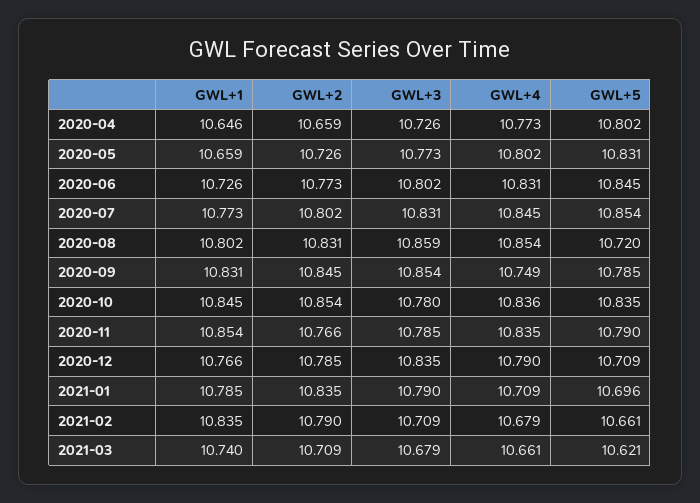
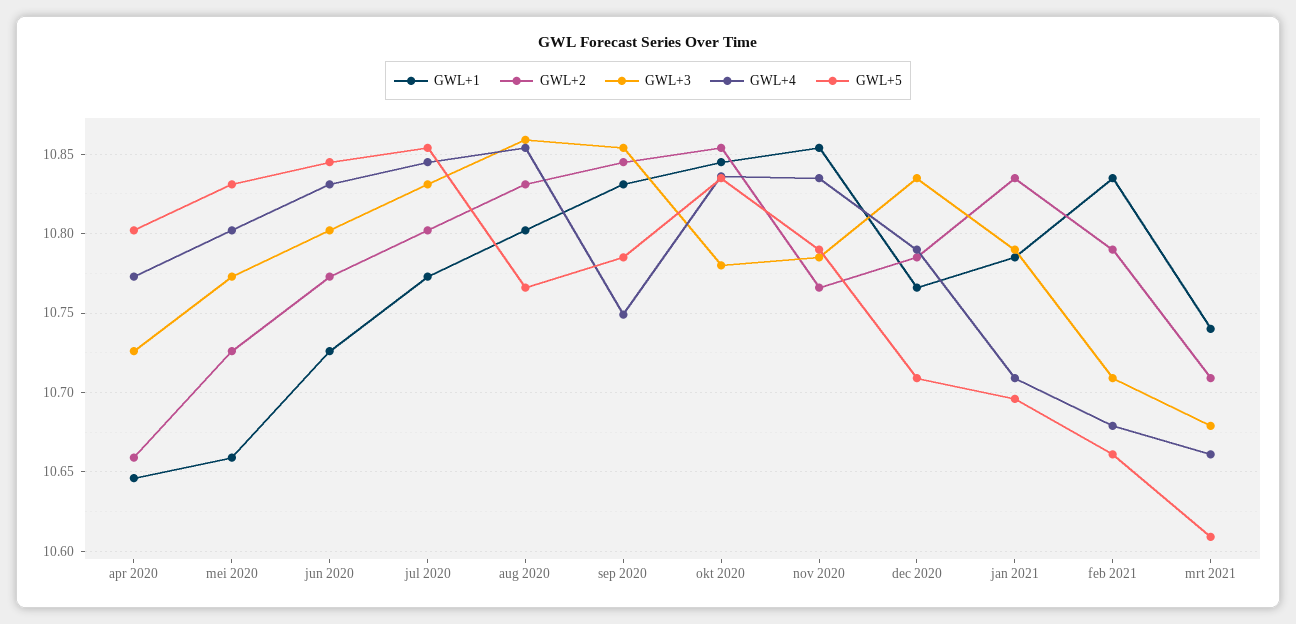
GWL+5, 2020-08: 10.72 -> 10.765
GWL+5, 2021-03: 10.621 -> 10.61

